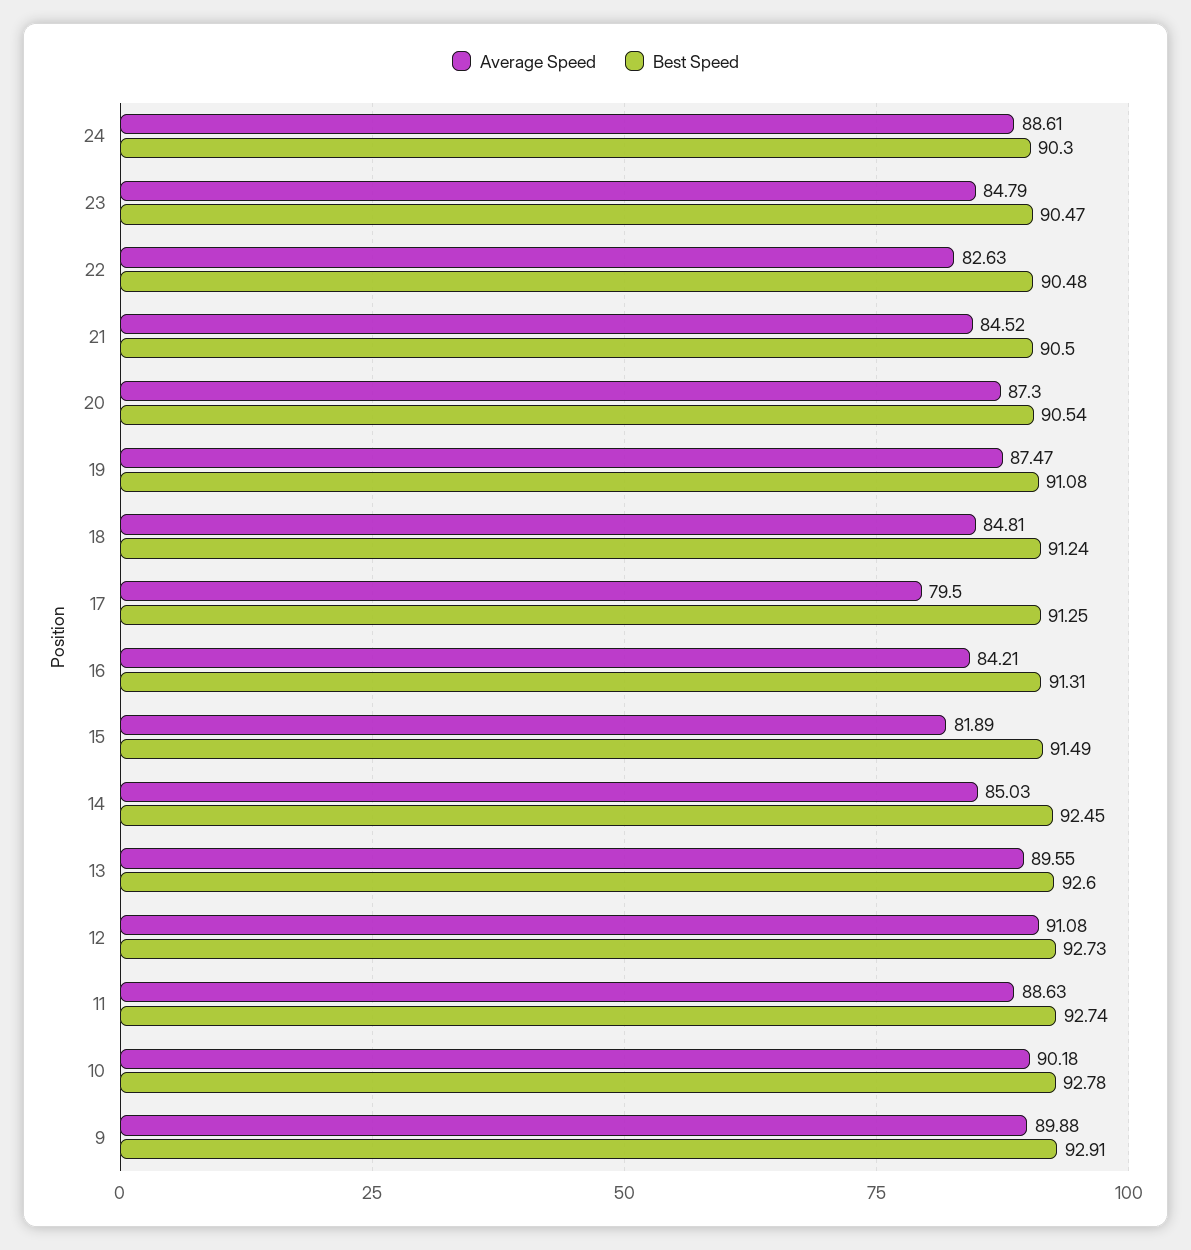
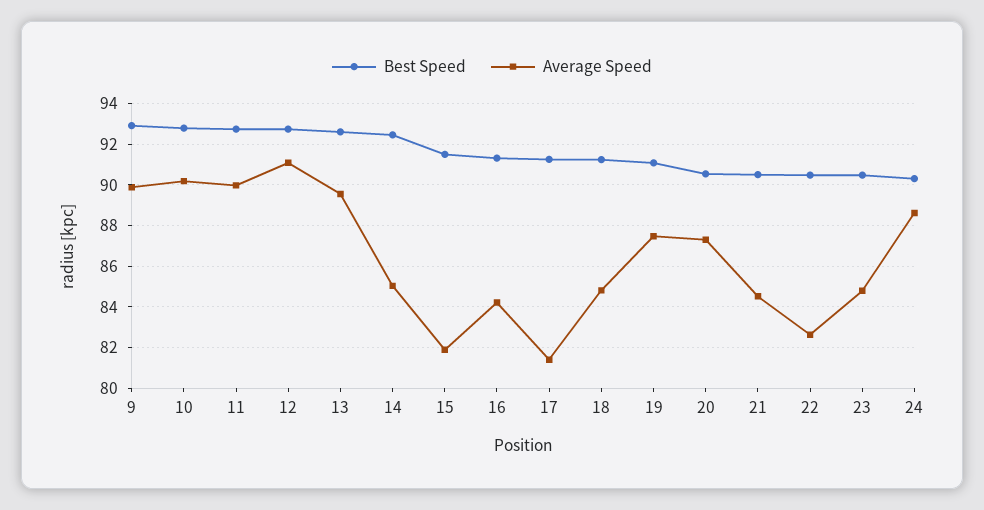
Average Speed, 17: 79.5 -> 81.5
Average Speed, 11: 88.63 -> 90

